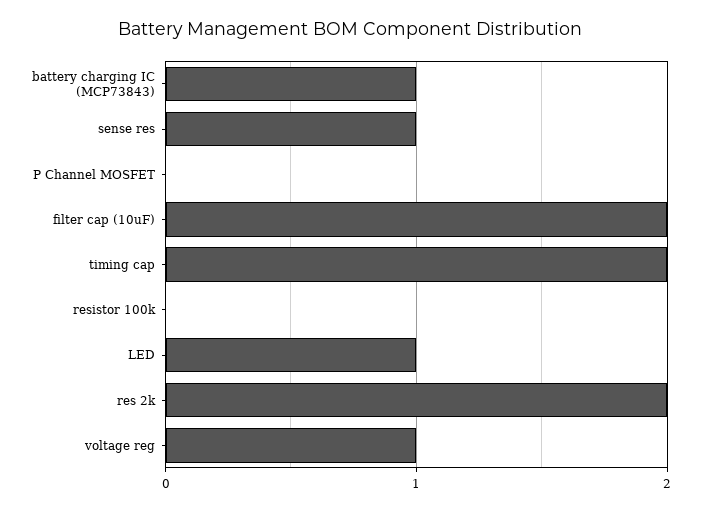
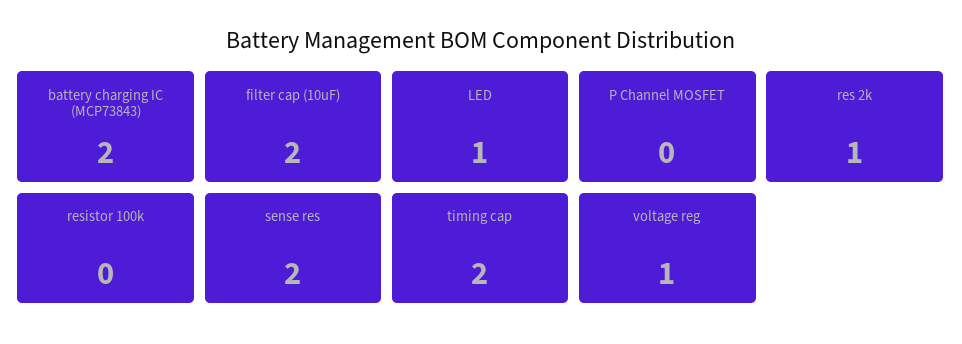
battery charging IC (MCP73843): 1 -> 2
sense res: 1 -> 2
res 2k: 2 -> 1

